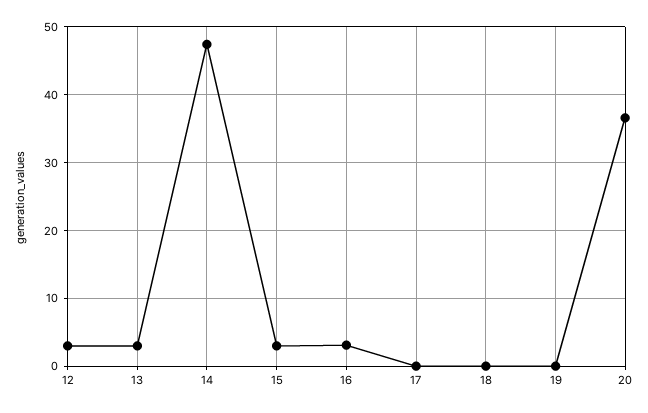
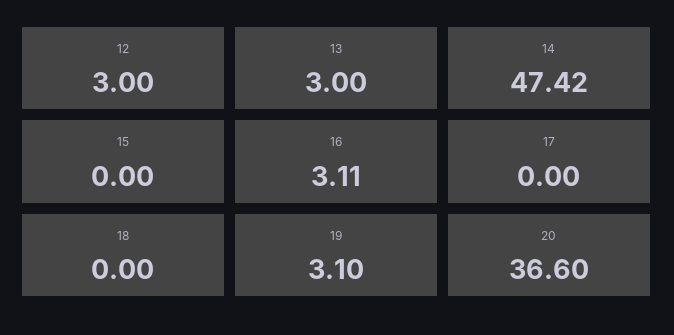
15: 3 -> 0
19: 0 -> 3.1

